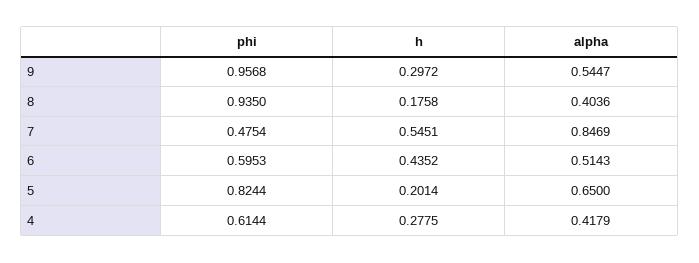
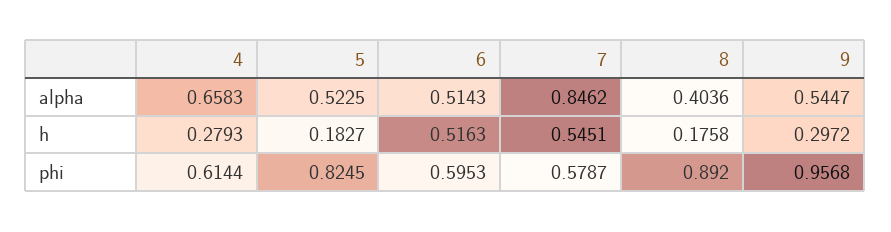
phi, 8: 0.935 -> 0.892
phi, 7: 0.4754 -> 0.5787
alpha, 7: 0.8469 -> 0.8462
h, 6: 0.4352 -> 0.5163
phi, 5: 0.8244 -> 0.8245
h, 5: 0.2014 -> 0.1827
alpha, 5: 0.65 -> 0.5225
h, 4: 0.2775 -> 0.2793
alpha, 4: 0.4179 -> 0.6583

